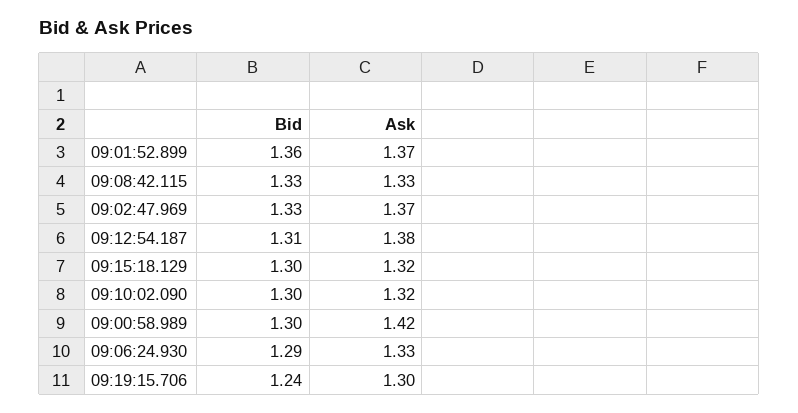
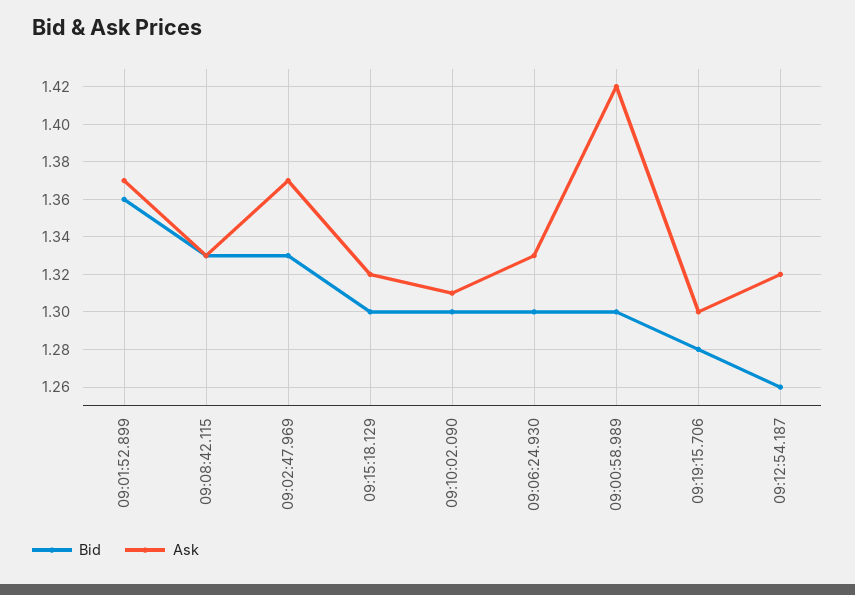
Bid, 09:12:54.187: 1.31 -> 1.26
Ask, 09:12:54.187: 1.38 -> 1.32
Ask, 09:10:02.090: 1.32 -> 1.31
Bid, 09:06:24.930: 1.29 -> 1.3
Bid, 09:19:15.706: 1.24 -> 1.28

